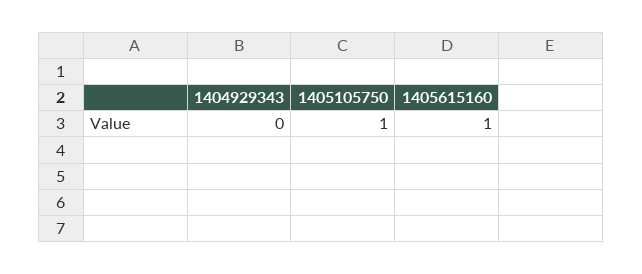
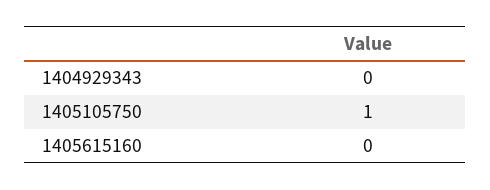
1405615160: 1 -> 0

